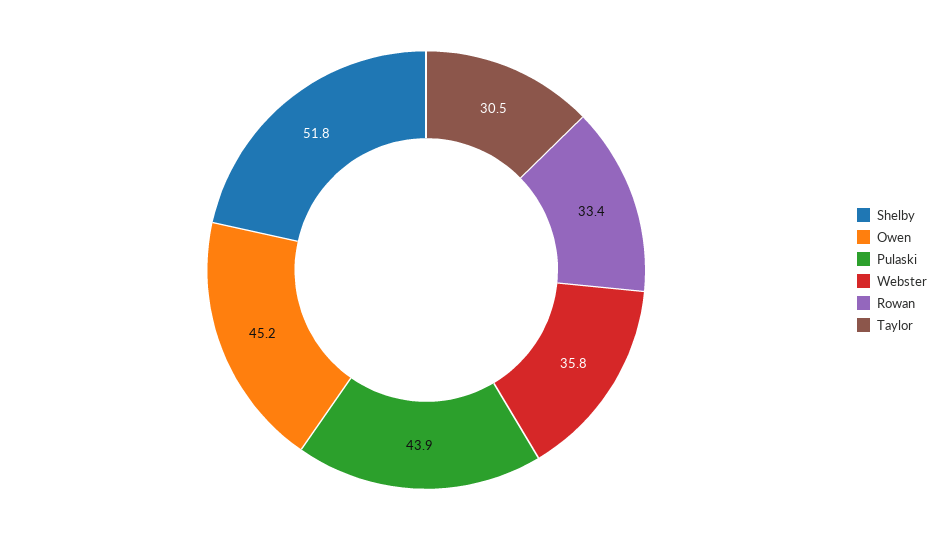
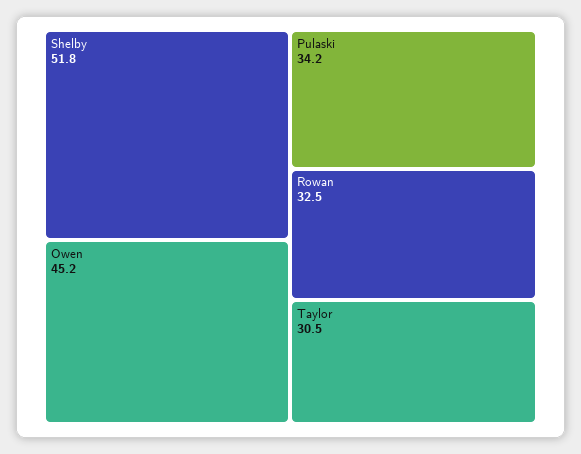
Pulaski: 43.9 -> 34.2
Webster: 35.8 -> none
Rowan: 33.4 -> 32.5

